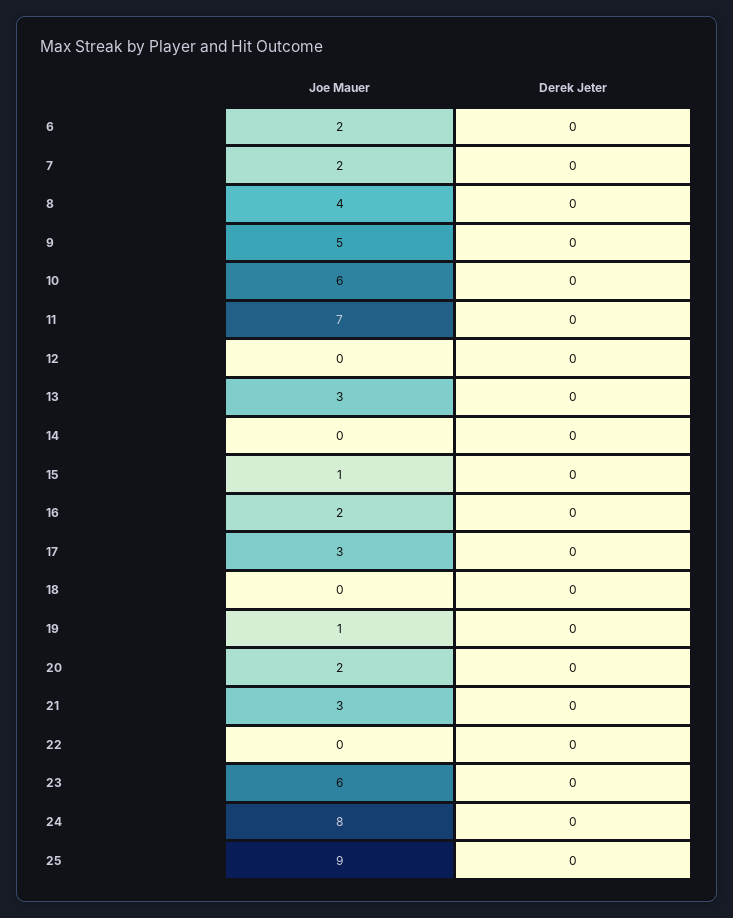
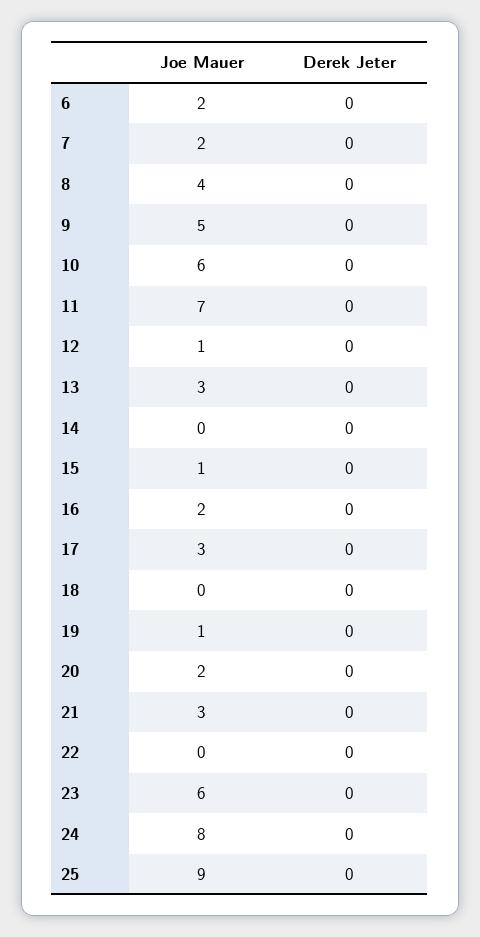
Joe Mauer, 12: 0 -> 1

